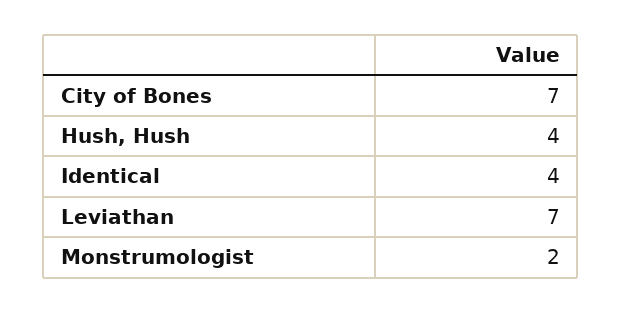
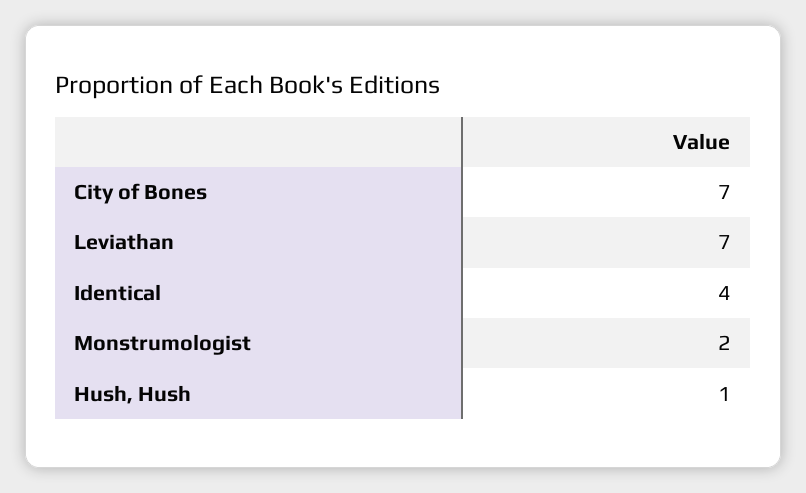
Hush, Hush: 4 -> 1

